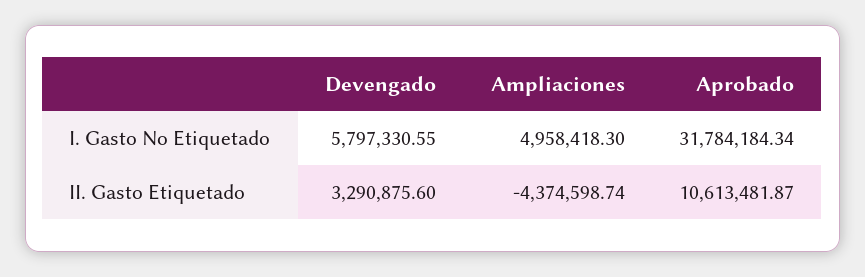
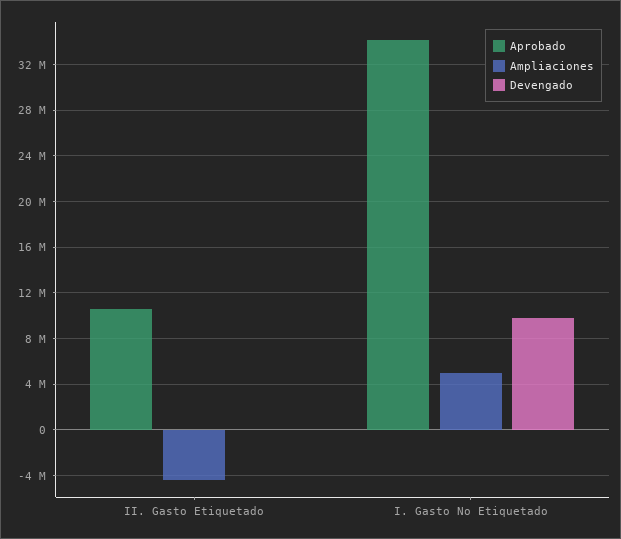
Devengado, I. Gasto No Etiquetado: 5797330.55 -> 10000000
Aprobado, I. Gasto No Etiquetado: 31784184.34 -> 34000000
Devengado, II. Gasto Etiquetado: 3290875.6 -> 0

